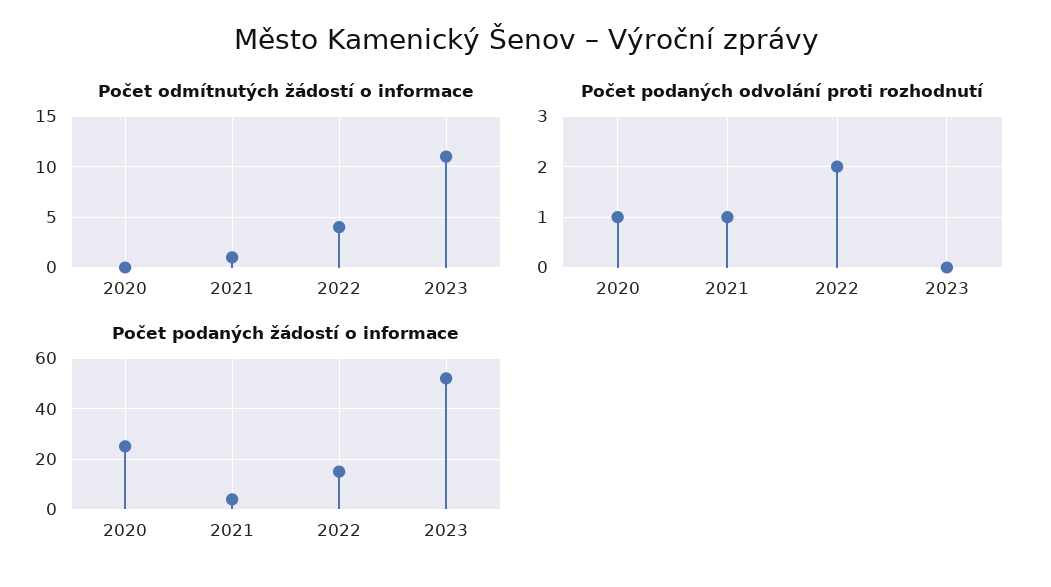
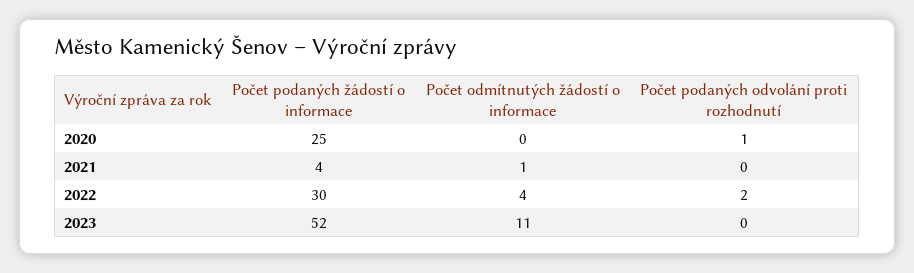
Počet podaných odvolání proti rozhodnutí, 2021: 1 -> 0
Počet podaných žádostí o informace, 2022: 15 -> 30

